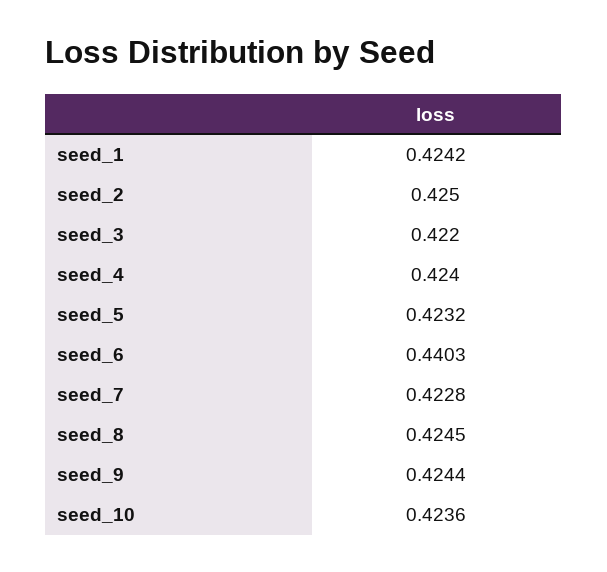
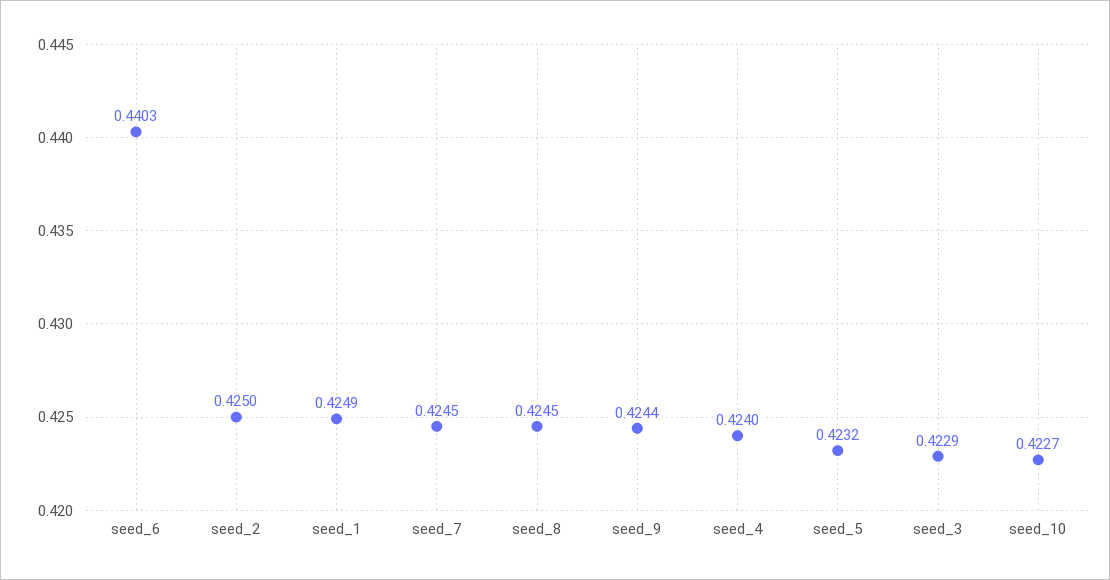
seed_1: 0.4242 -> 0.4249
seed_3: 0.422 -> 0.4229
seed_7: 0.4228 -> 0.4245
seed_10: 0.4236 -> 0.4227

